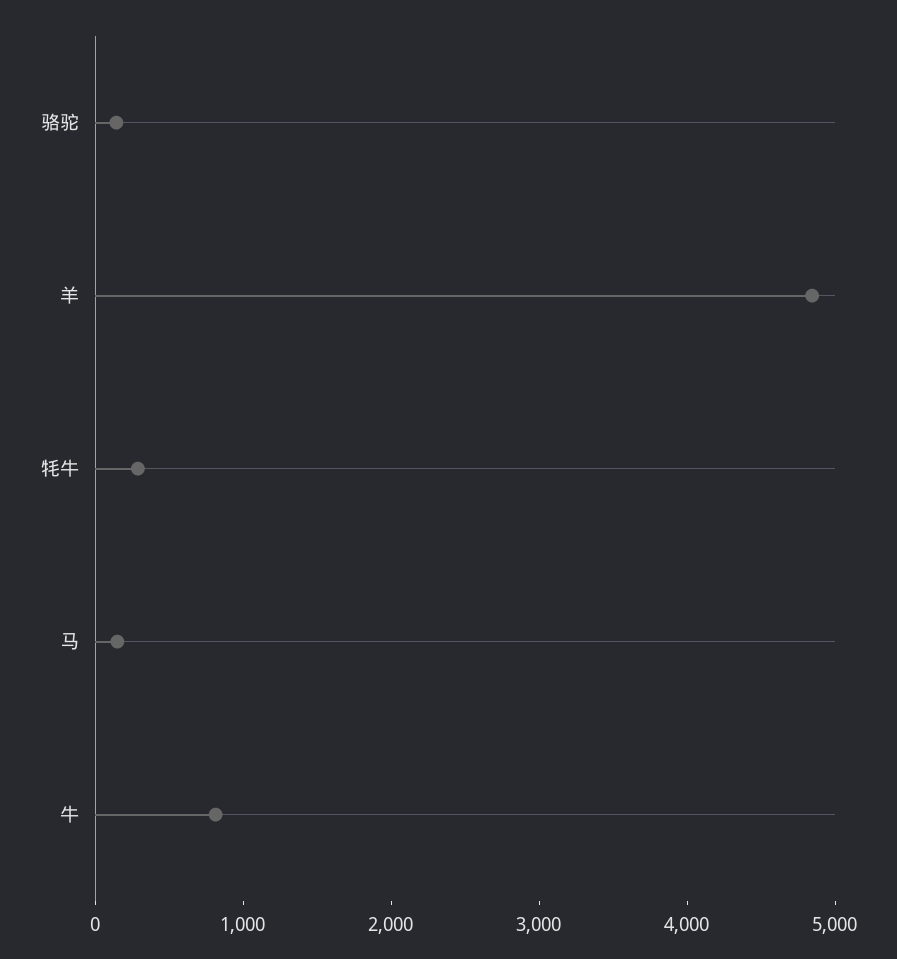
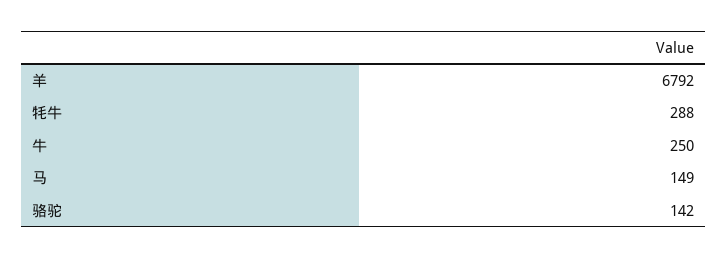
羊: 4800 -> 6792
牛: 800 -> 250

